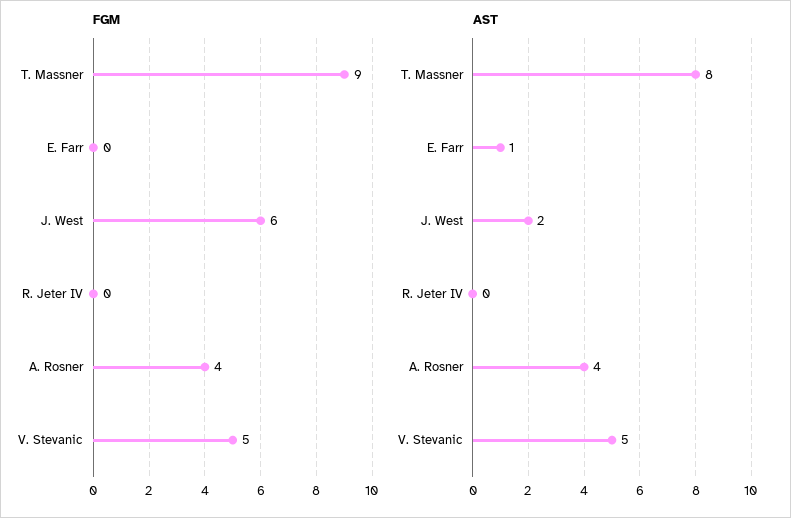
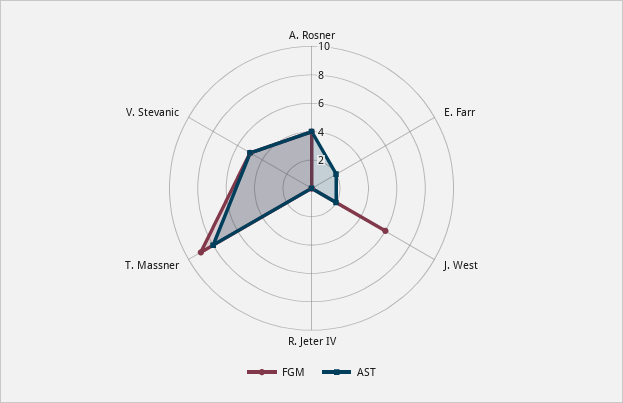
AST, E. Farr: 1 -> 2

